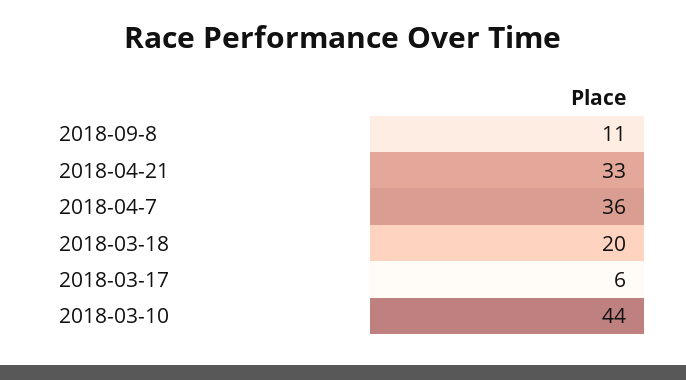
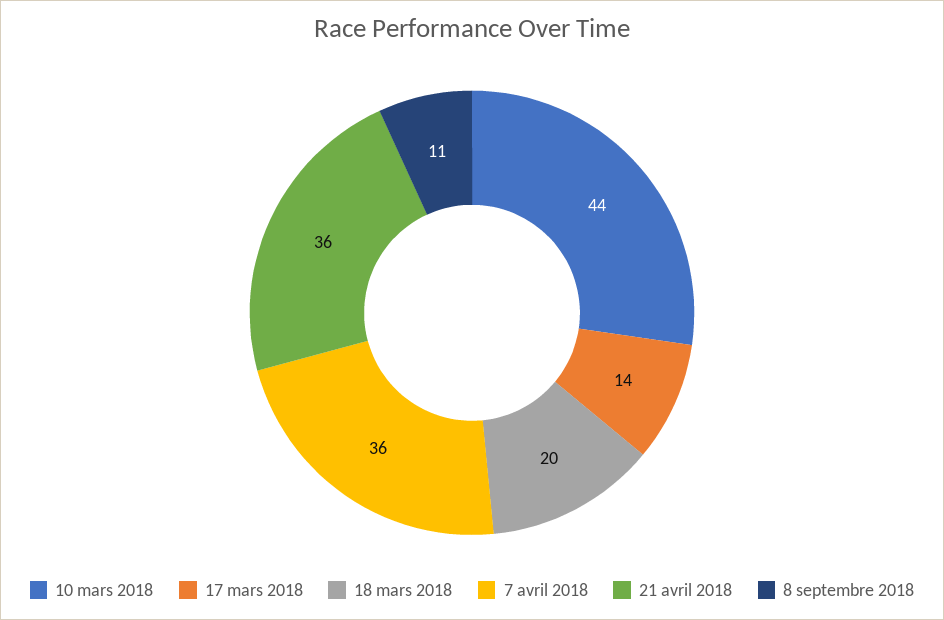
2018-04-21: 33 -> 36
2018-03-17: 6 -> 14

